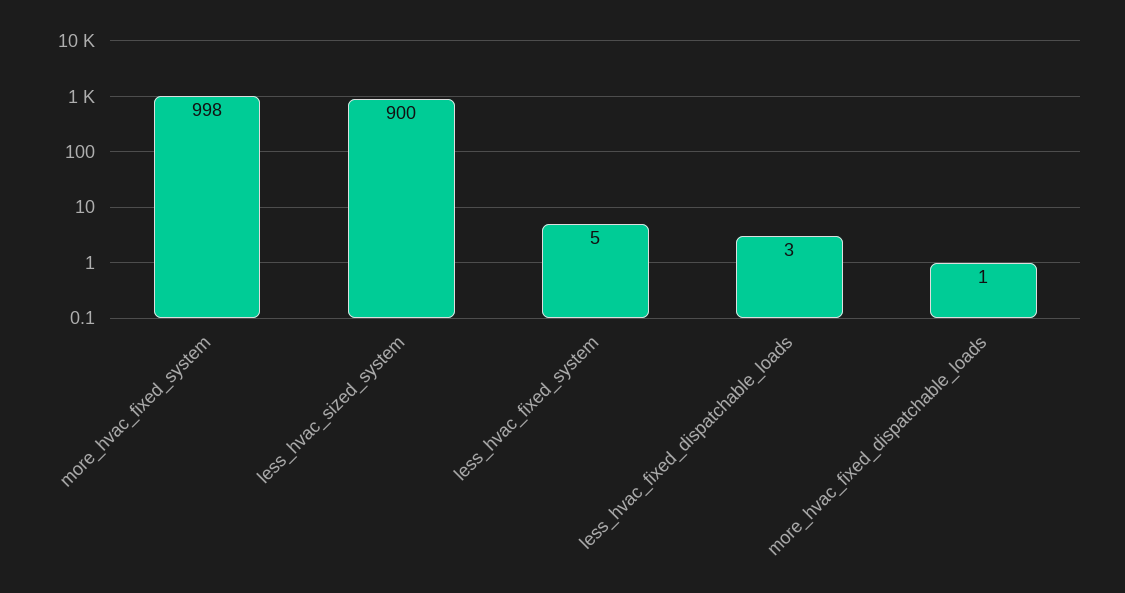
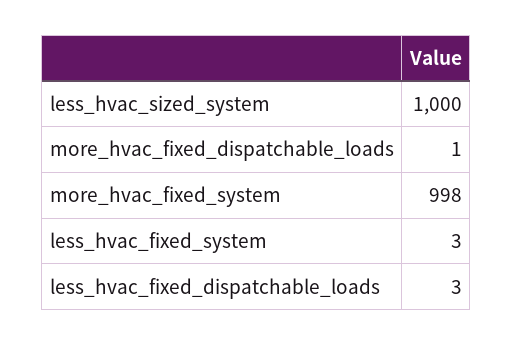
less_hvac_sized_system: 900 -> 1000
less_hvac_fixed_system: 5 -> 3

